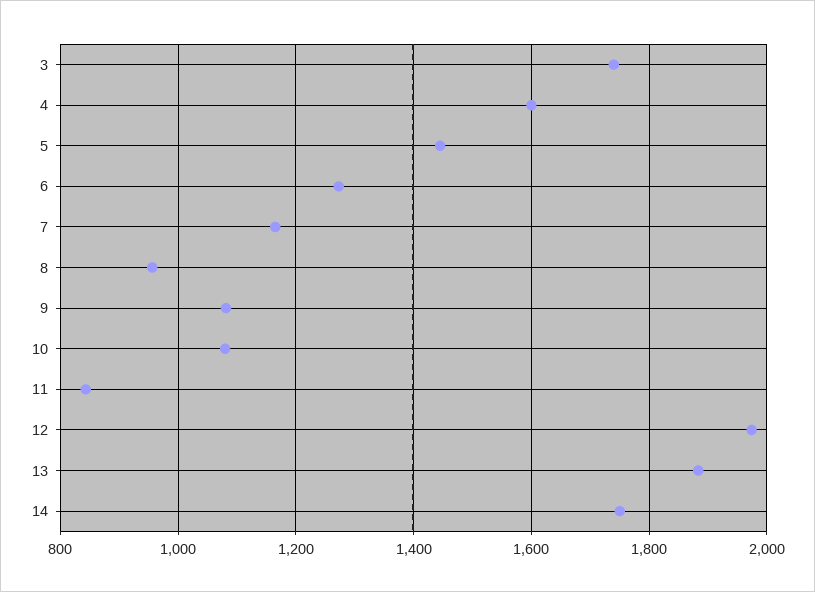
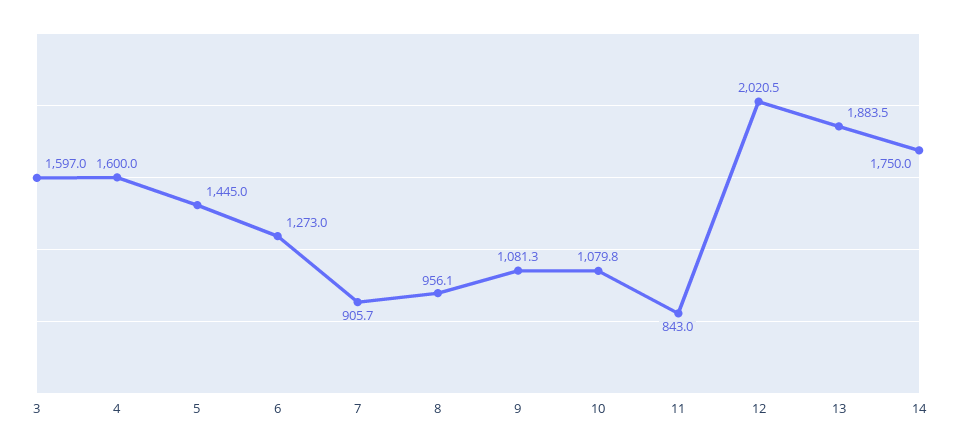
3: 1740 -> 1597
7: 1160 -> 905.7
12: 1980 -> 2020.5

